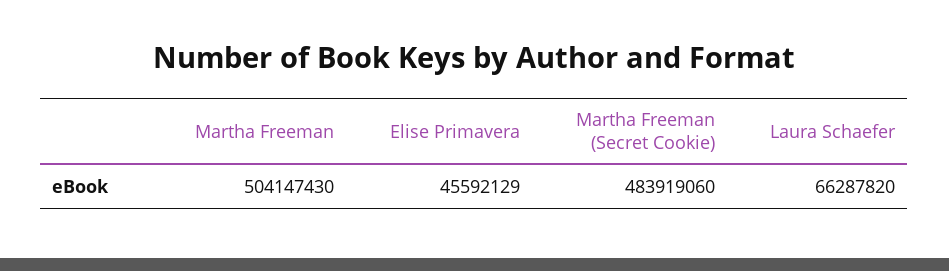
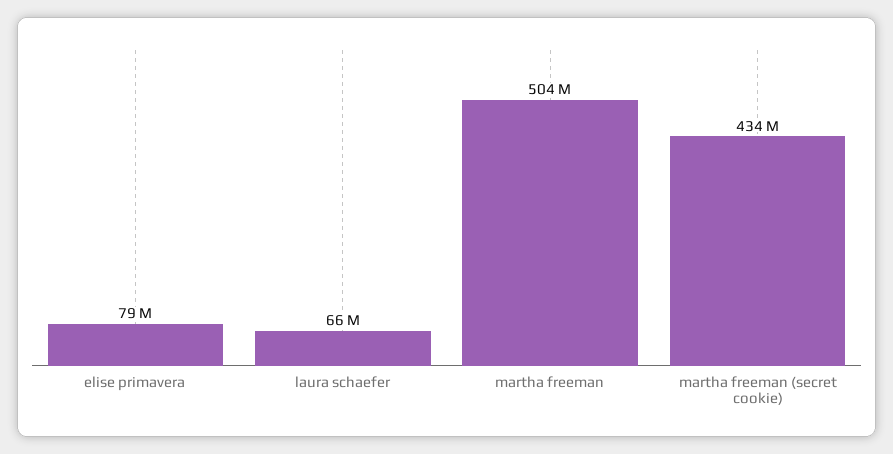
Elise Primavera: 45592129 -> 79000000
Martha Freeman (Secret Cookie): 483919060 -> 434000000

